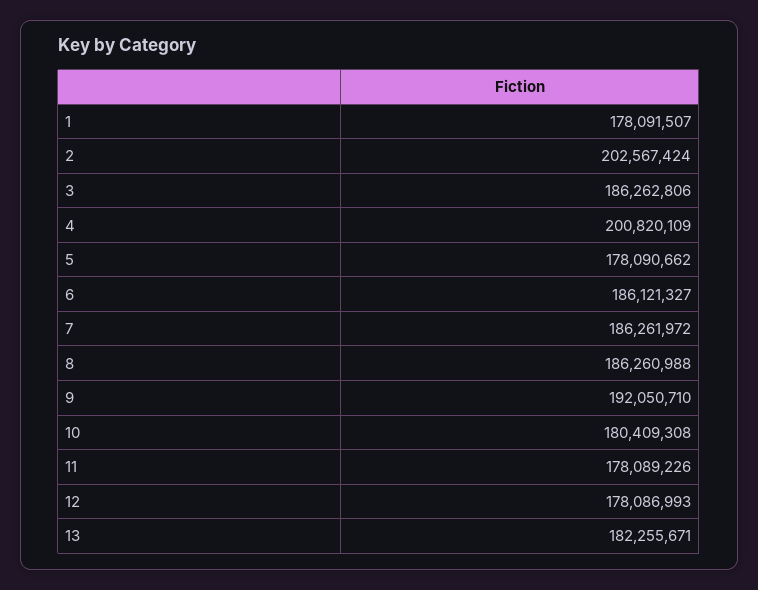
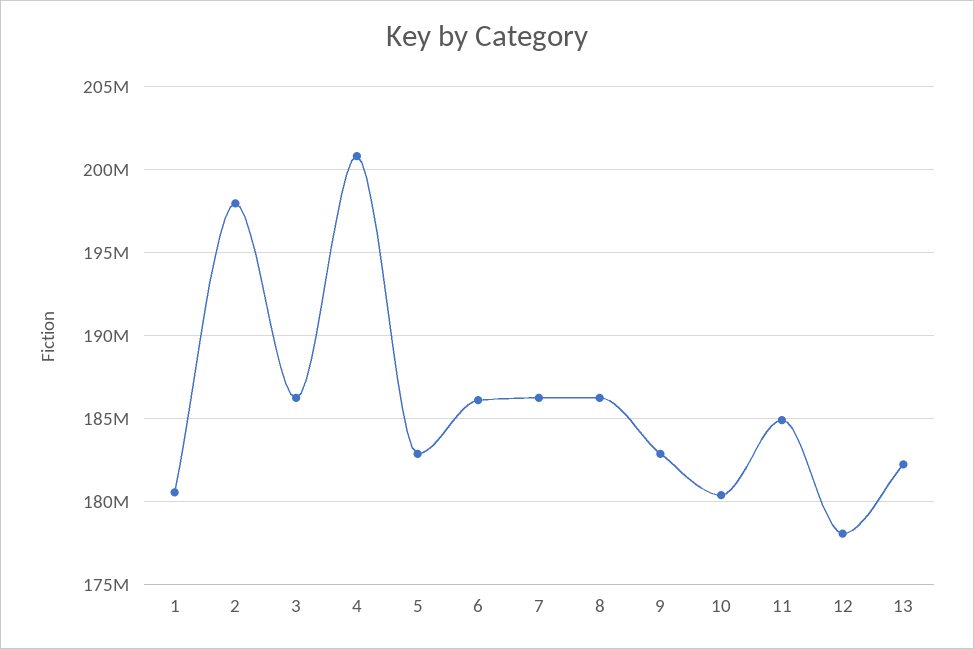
1: 178091507 -> 180500000
2: 202567424 -> 198000000
5: 178090662 -> 183000000
9: 192050710 -> 183000000
11: 178089226 -> 185000000

